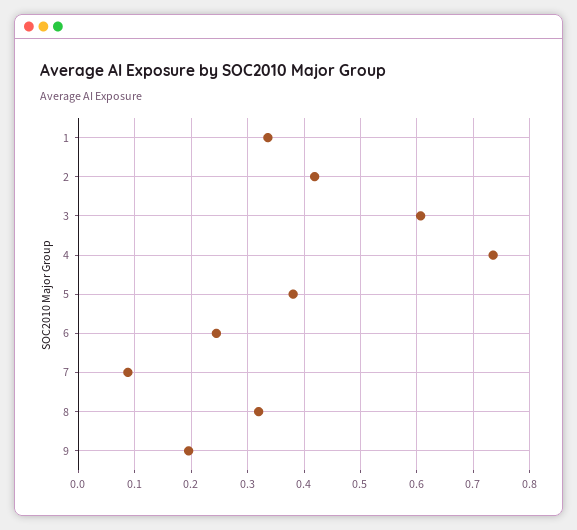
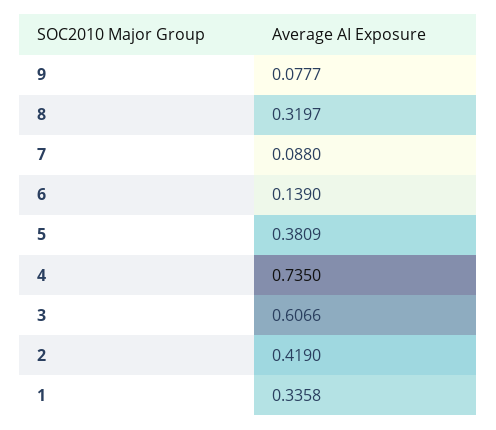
6: 0.24 -> 0.139
9: 0.2 -> 0.0777

